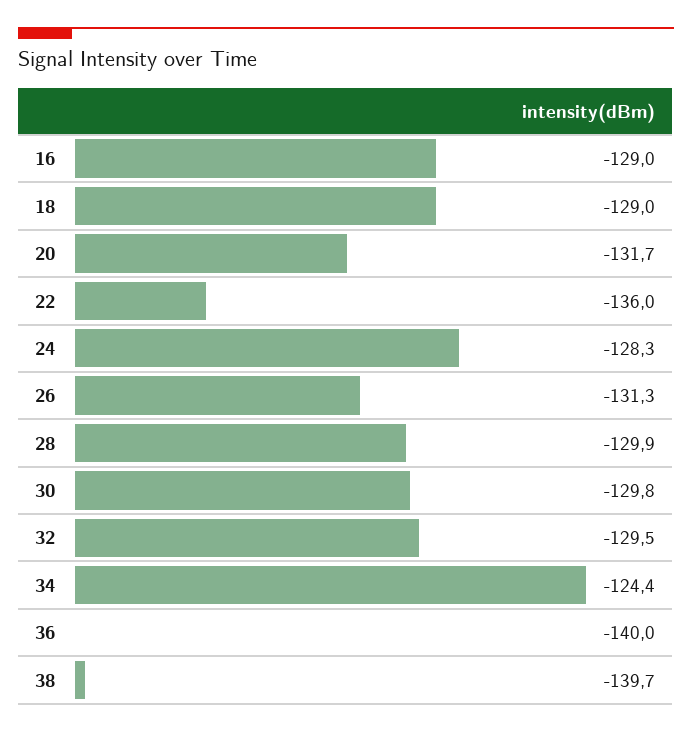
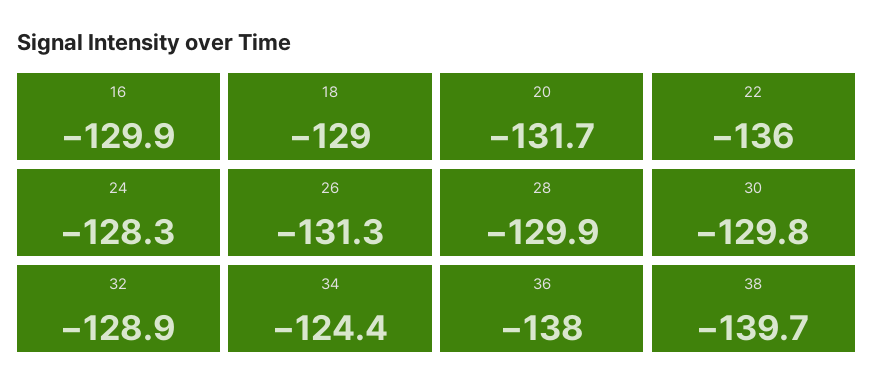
16: -129 -> -129.9
32: -129.5 -> -128.9
36: -140 -> -138

